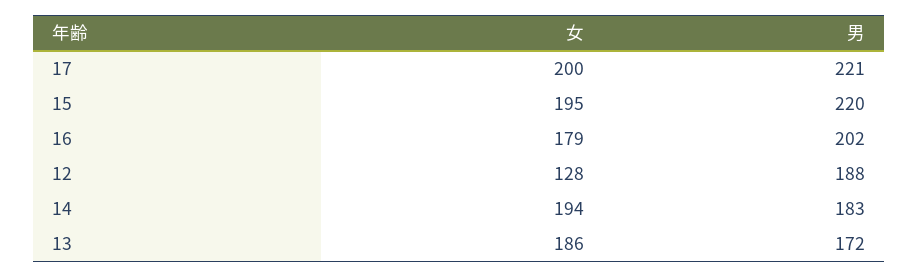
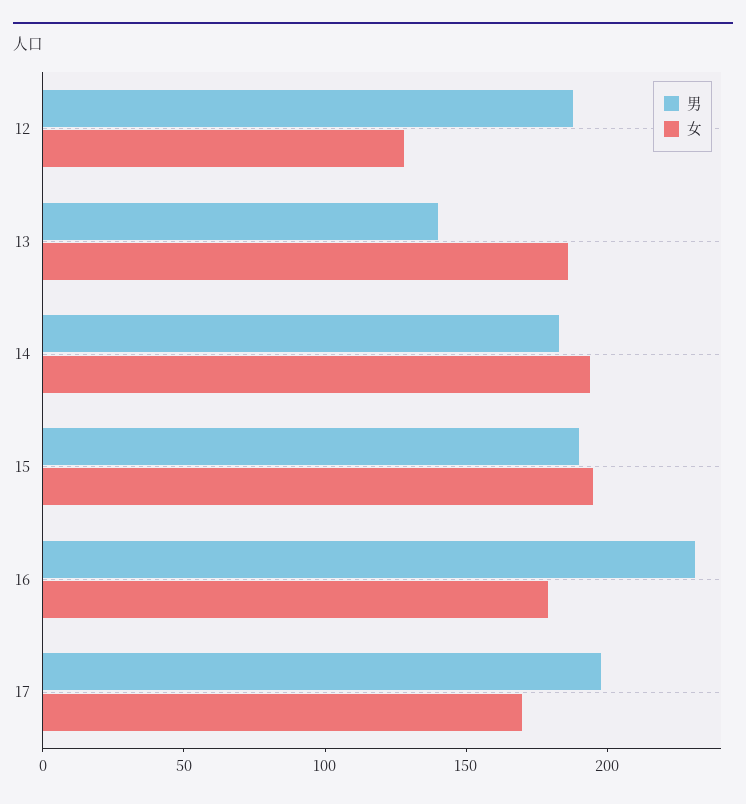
女, 17: 200 -> 170
男, 17: 221 -> 200
男, 15: 220 -> 190
男, 16: 202 -> 230
男, 13: 172 -> 140

